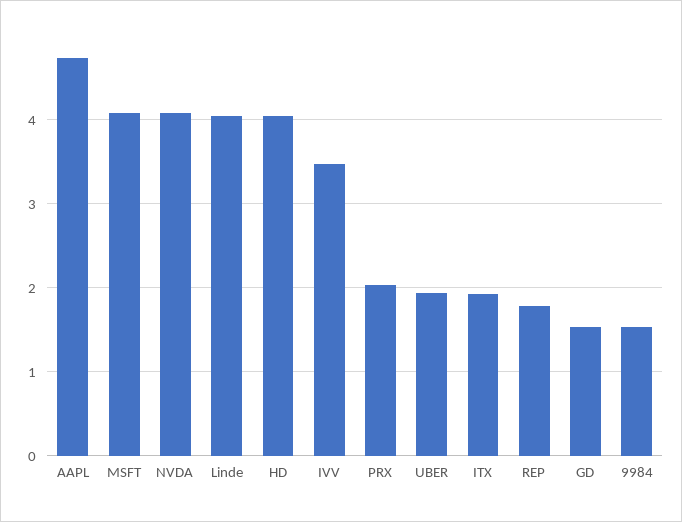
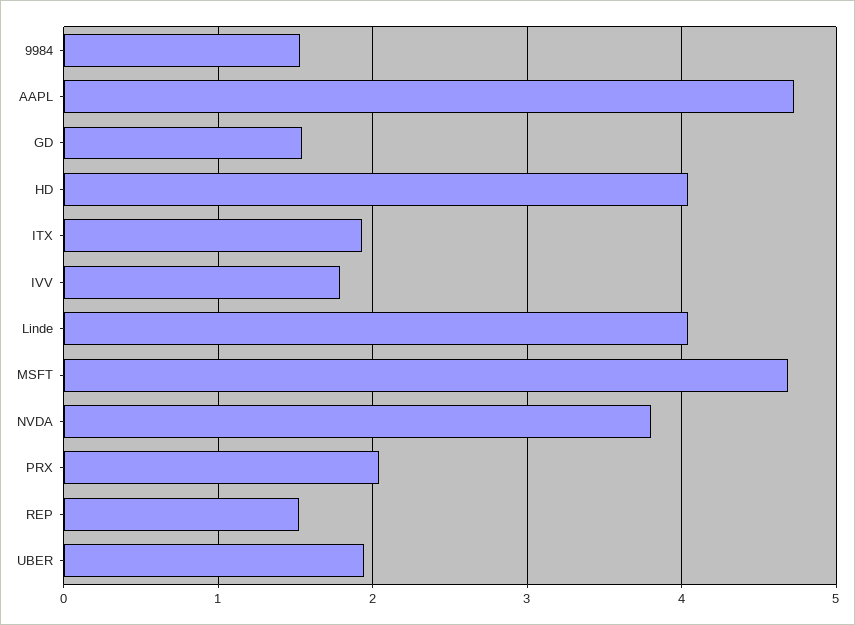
MSFT: 4.1 -> 4.7
NVDA: 4.1 -> 3.8
IVV: 3.5 -> 1.8
REP: 1.8 -> 1.5

